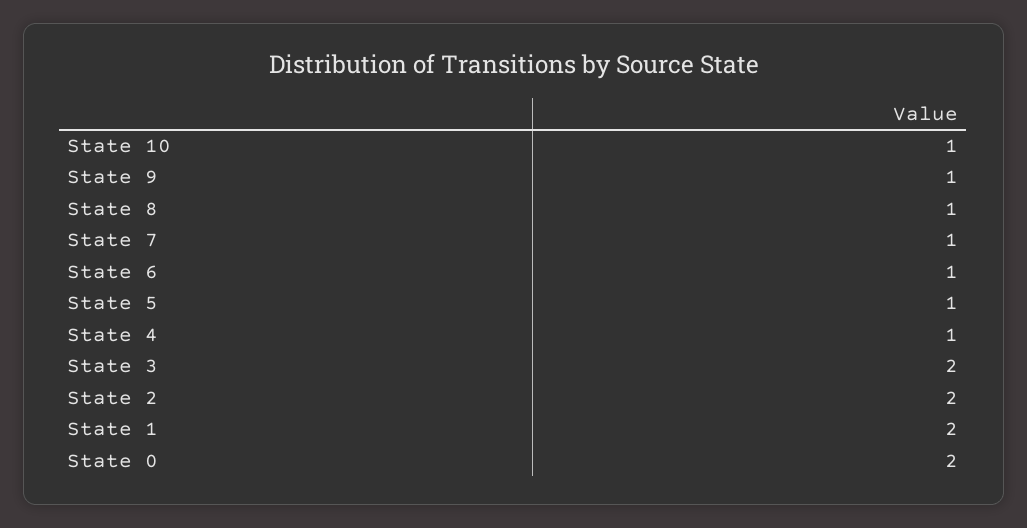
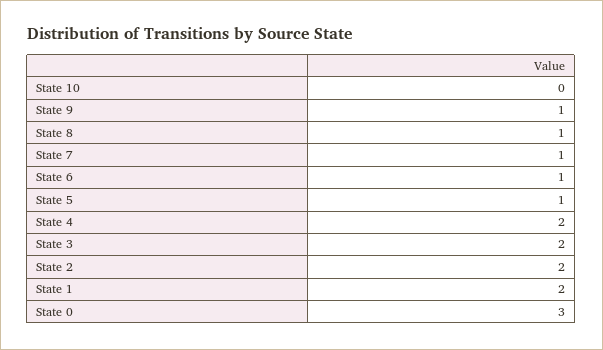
State 10: 1 -> 0
State 4: 1 -> 2
State 0: 2 -> 3

